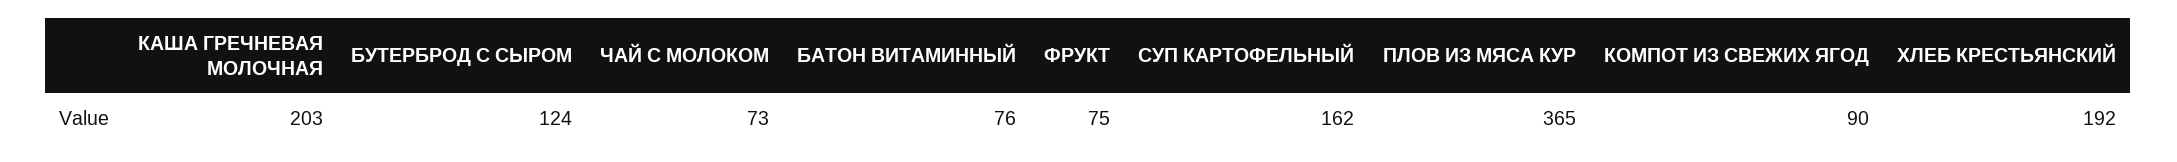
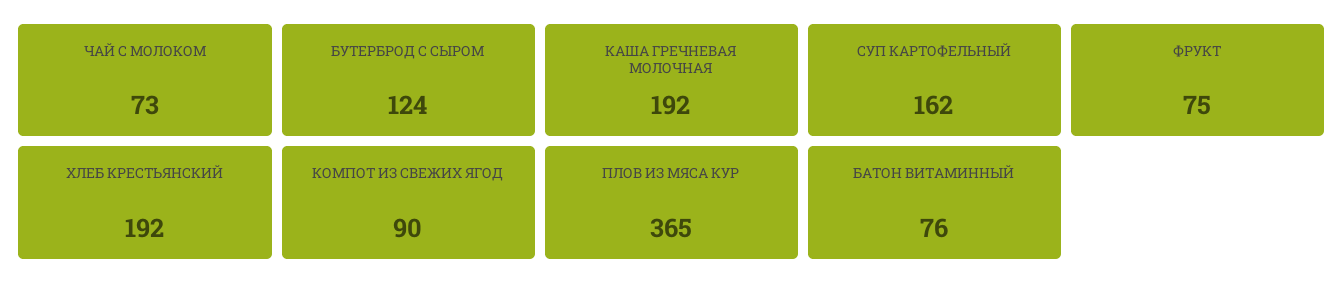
КАША ГРЕЧНЕВАЯ МОЛОЧНАЯ: 203 -> 192

